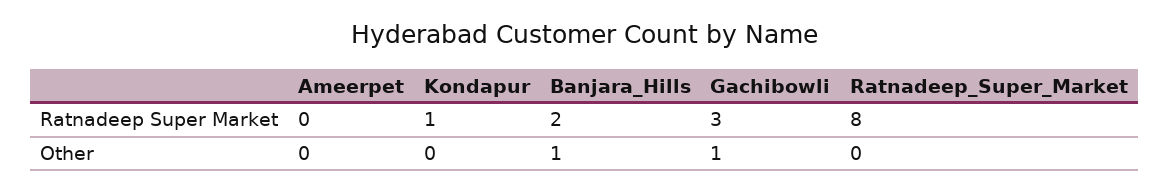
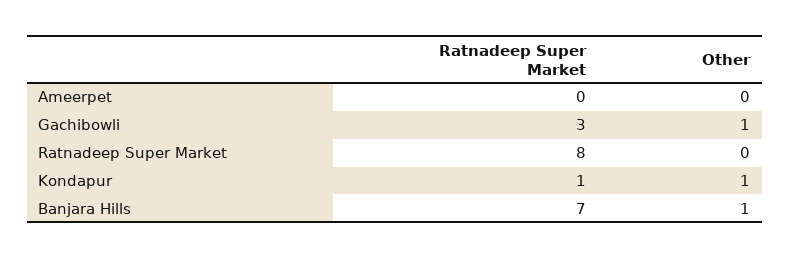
Banjara_Hills, Ratnadeep Super Market: 2 -> 7
Kondapur, Other: 0 -> 1

